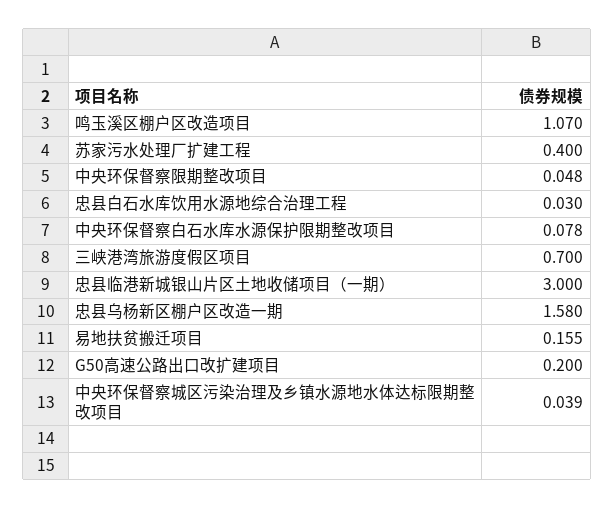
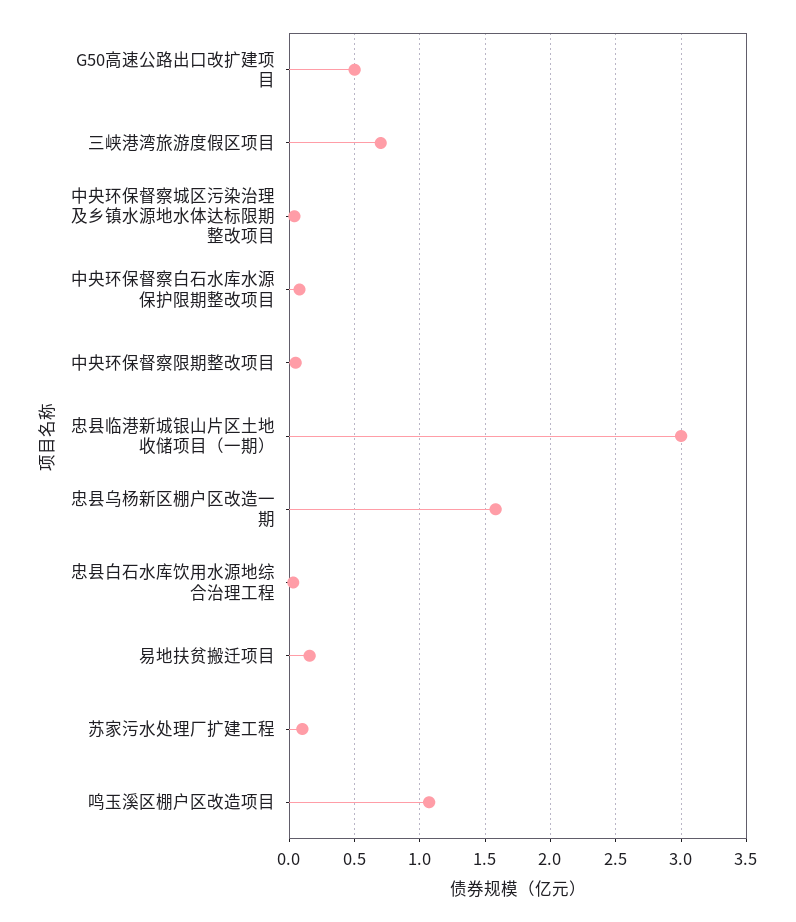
苏家污水处理厂扩建工程: 0.4 -> 0.1
G50高速公路出口改扩建项目: 0.2 -> 0.5

